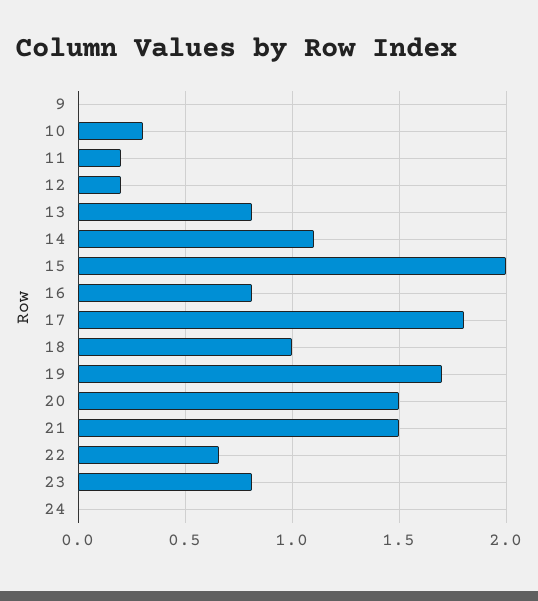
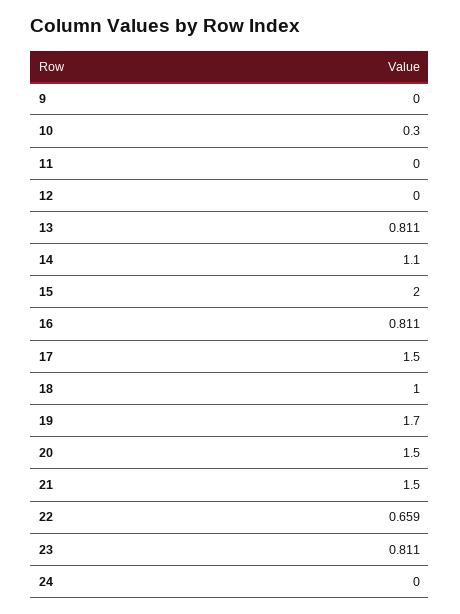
11: 0.2 -> 0
12: 0.2 -> 0
17: 1.8 -> 1.5

